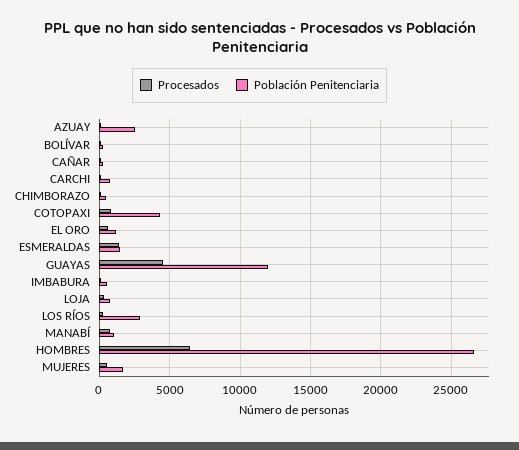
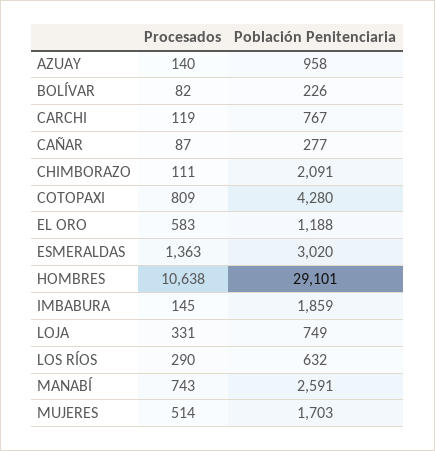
Población Penitenciaria, AZUAY: 2500 -> 958
Población Penitenciaria, CHIMBORAZO: 500 -> 2091
Población Penitenciaria, ESMERALDAS: 1500 -> 3020
Procesados, GUAYAS: 4500 -> none
Población Penitenciaria, GUAYAS: 12000 -> none
Población Penitenciaria, IMBABURA: 500 -> 1859
Población Penitenciaria, LOS RÍOS: 3000 -> 632
Población Penitenciaria, MANABÍ: 1000 -> 2591
Procesados, HOMBRES: 6500 -> 10638
Población Penitenciaria, HOMBRES: 26500 -> 29101

